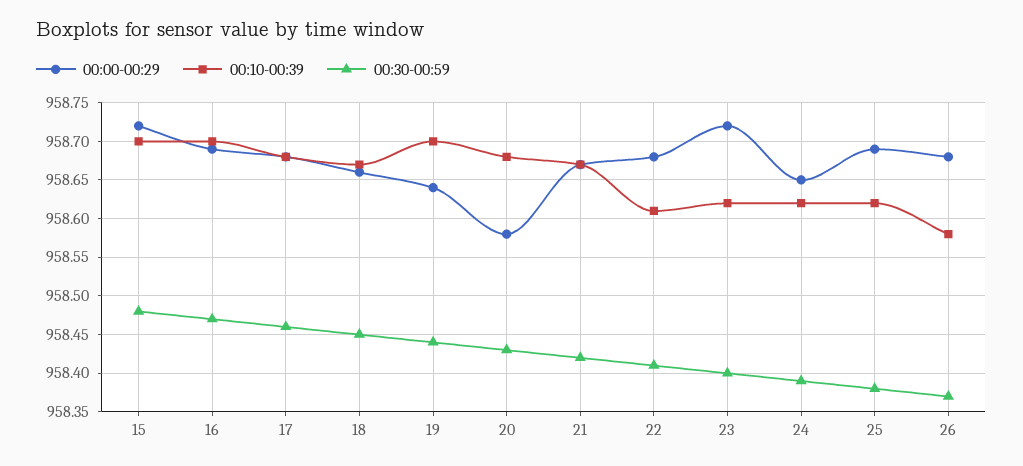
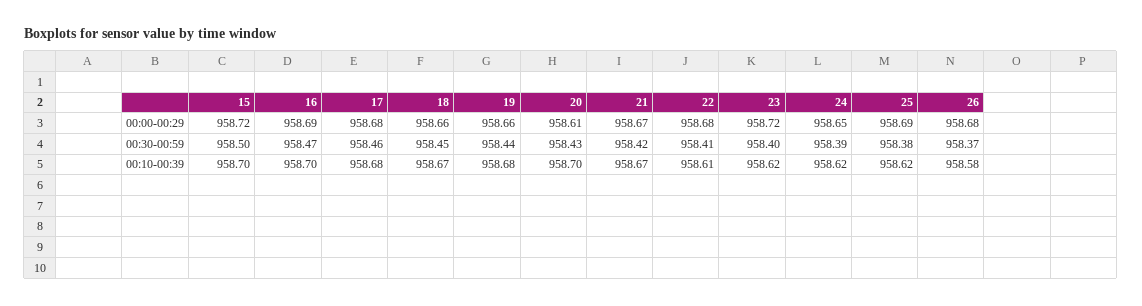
00:30-00:59, 15: 958.48 -> 958.5
00:00-00:29, 19: 958.64 -> 958.66
00:10-00:39, 19: 958.7 -> 958.68
00:00-00:29, 20: 958.58 -> 958.61
00:10-00:39, 20: 958.68 -> 958.7

